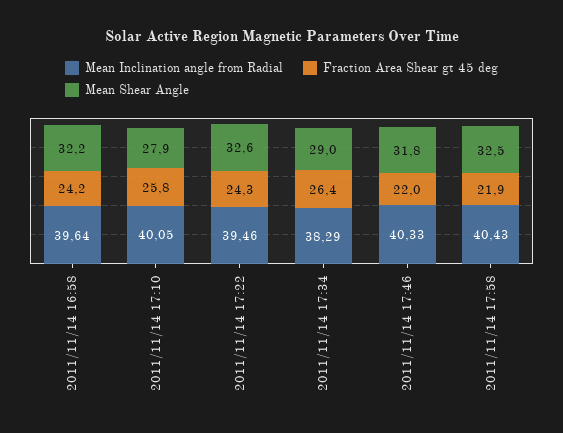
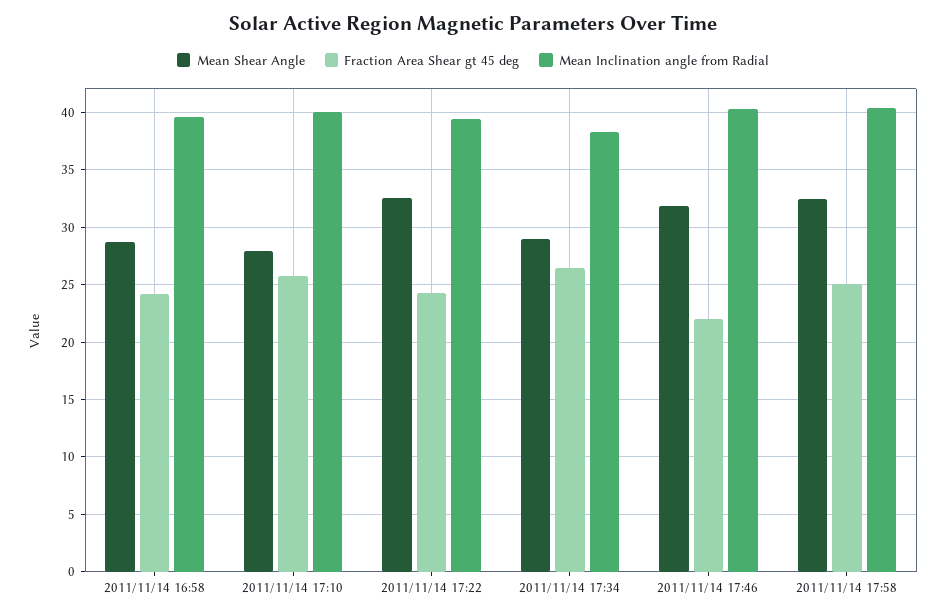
Mean Shear Angle, 2011/11/14 16:58: 32.2 -> 29
Fraction Area Shear gt 45 deg, 2011/11/14 17:58: 21.9 -> 25

